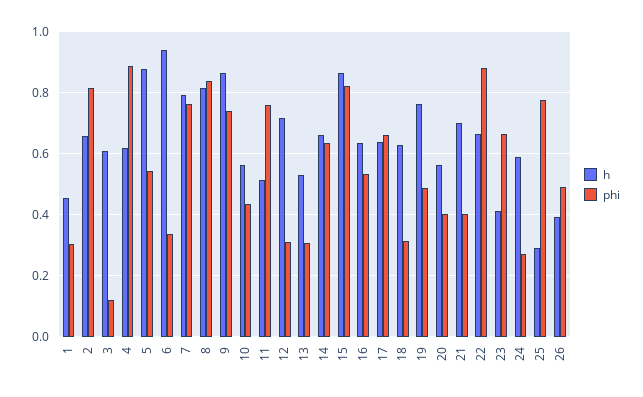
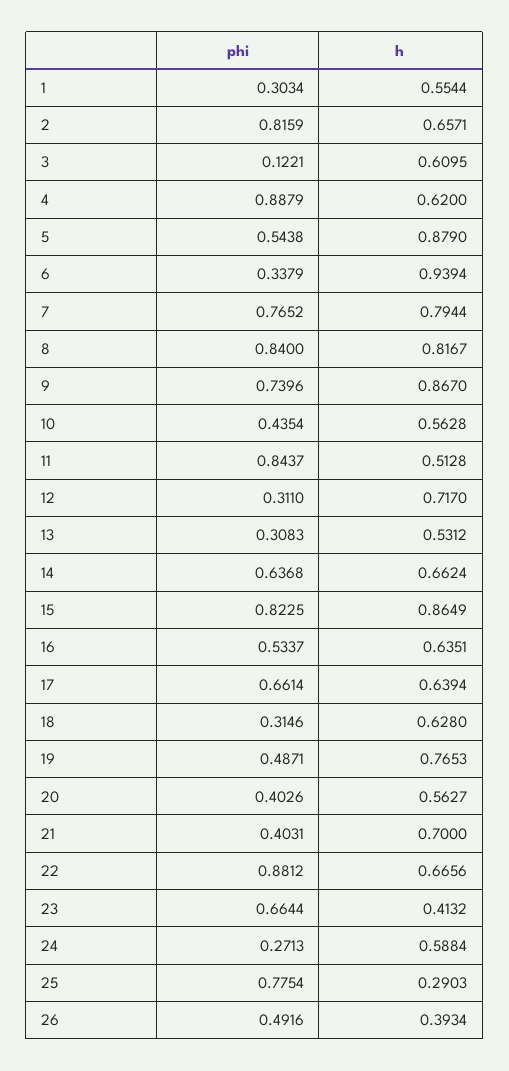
h, 1: 0.46 -> 0.5544
phi, 11: 0.76 -> 0.8437

